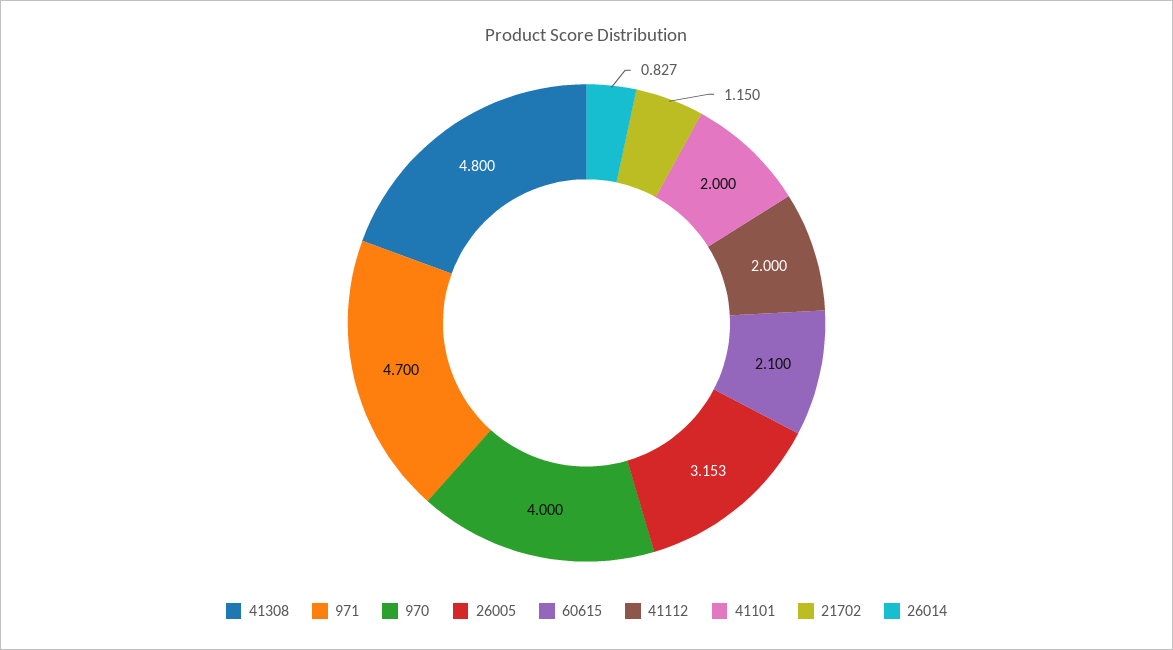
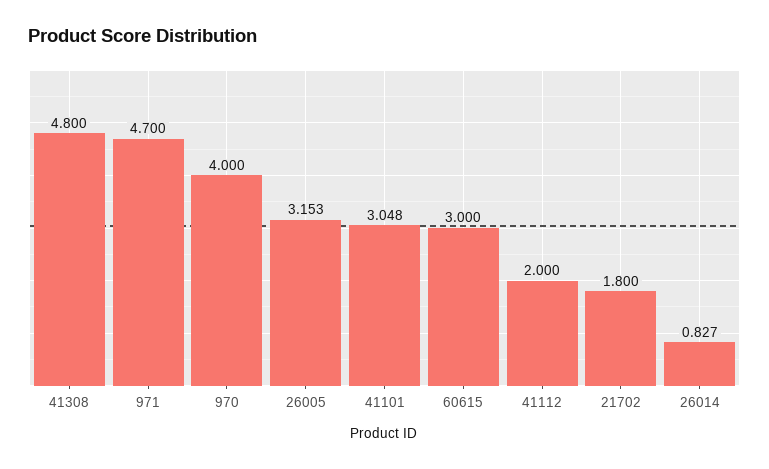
60615: 2.1 -> 3
41101: 2 -> 3.048
21702: 1.15 -> 1.8

